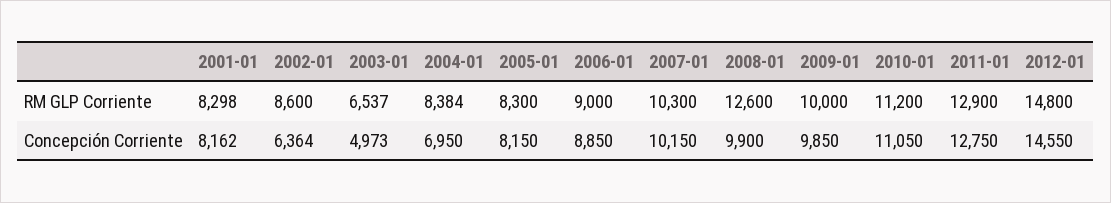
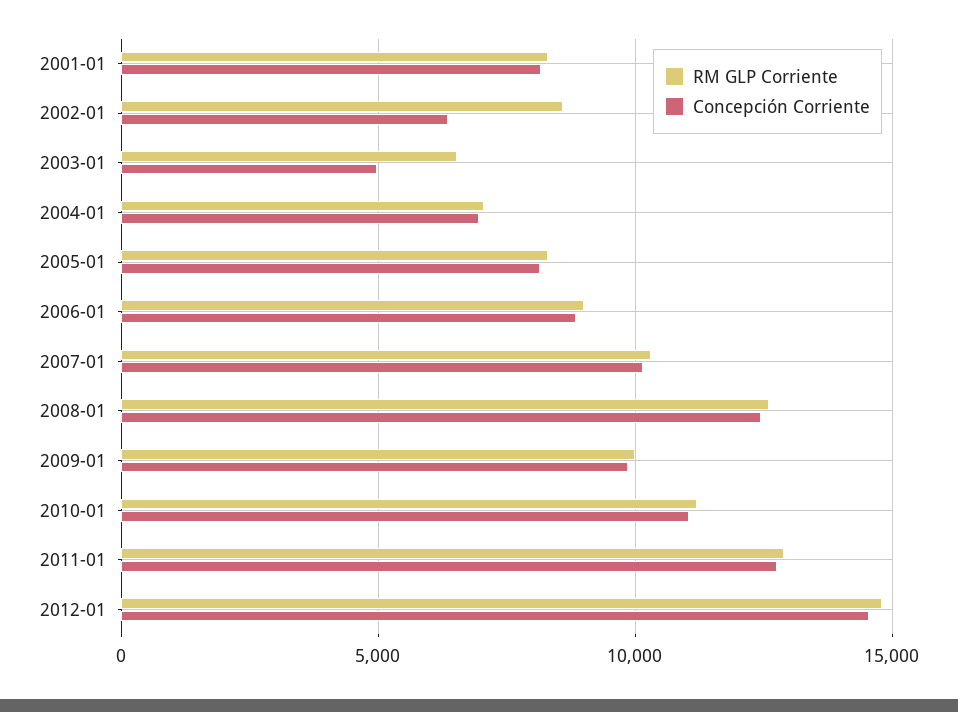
RM GLP Corriente, 2004-01: 8384 -> 7000
Concepción Corriente, 2008-01: 9900 -> 12500

